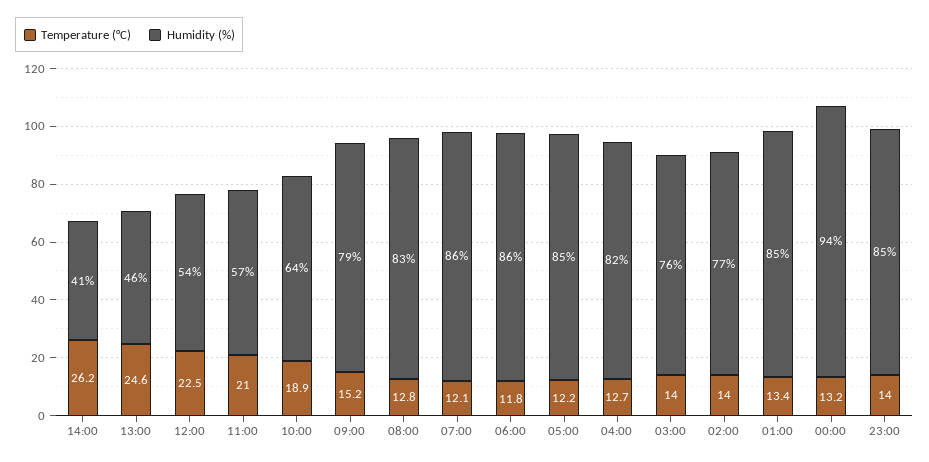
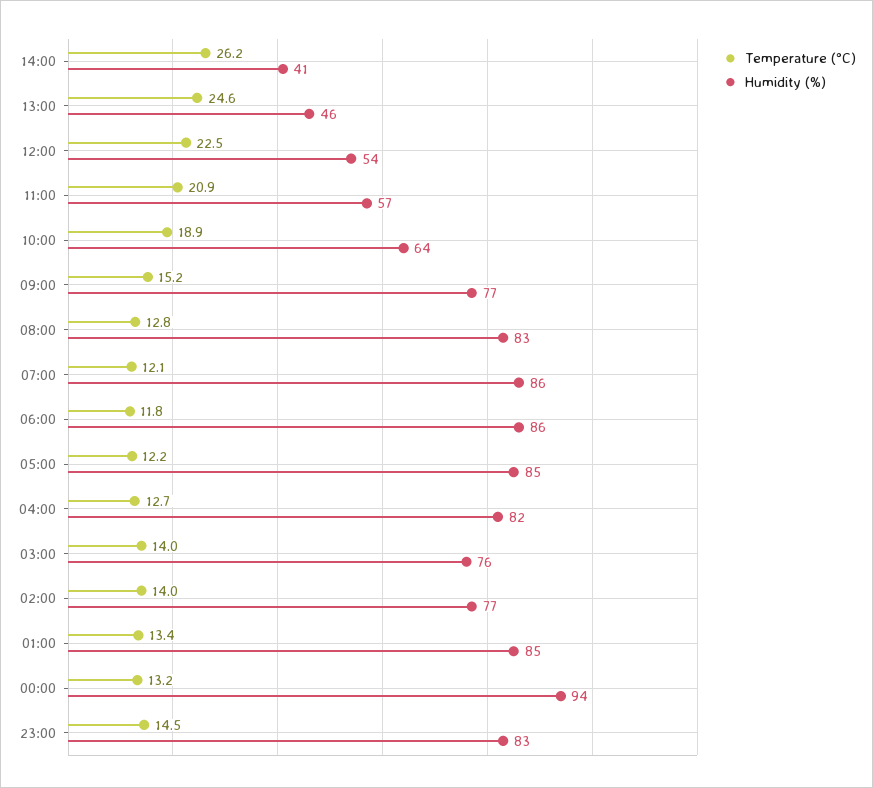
Temperature (°C), 11:00: 21 -> 20.9
Humidity (%), 09:00: 79 -> 77
Temperature (°C), 23:00: 14 -> 14.5
Humidity (%), 23:00: 85 -> 83

